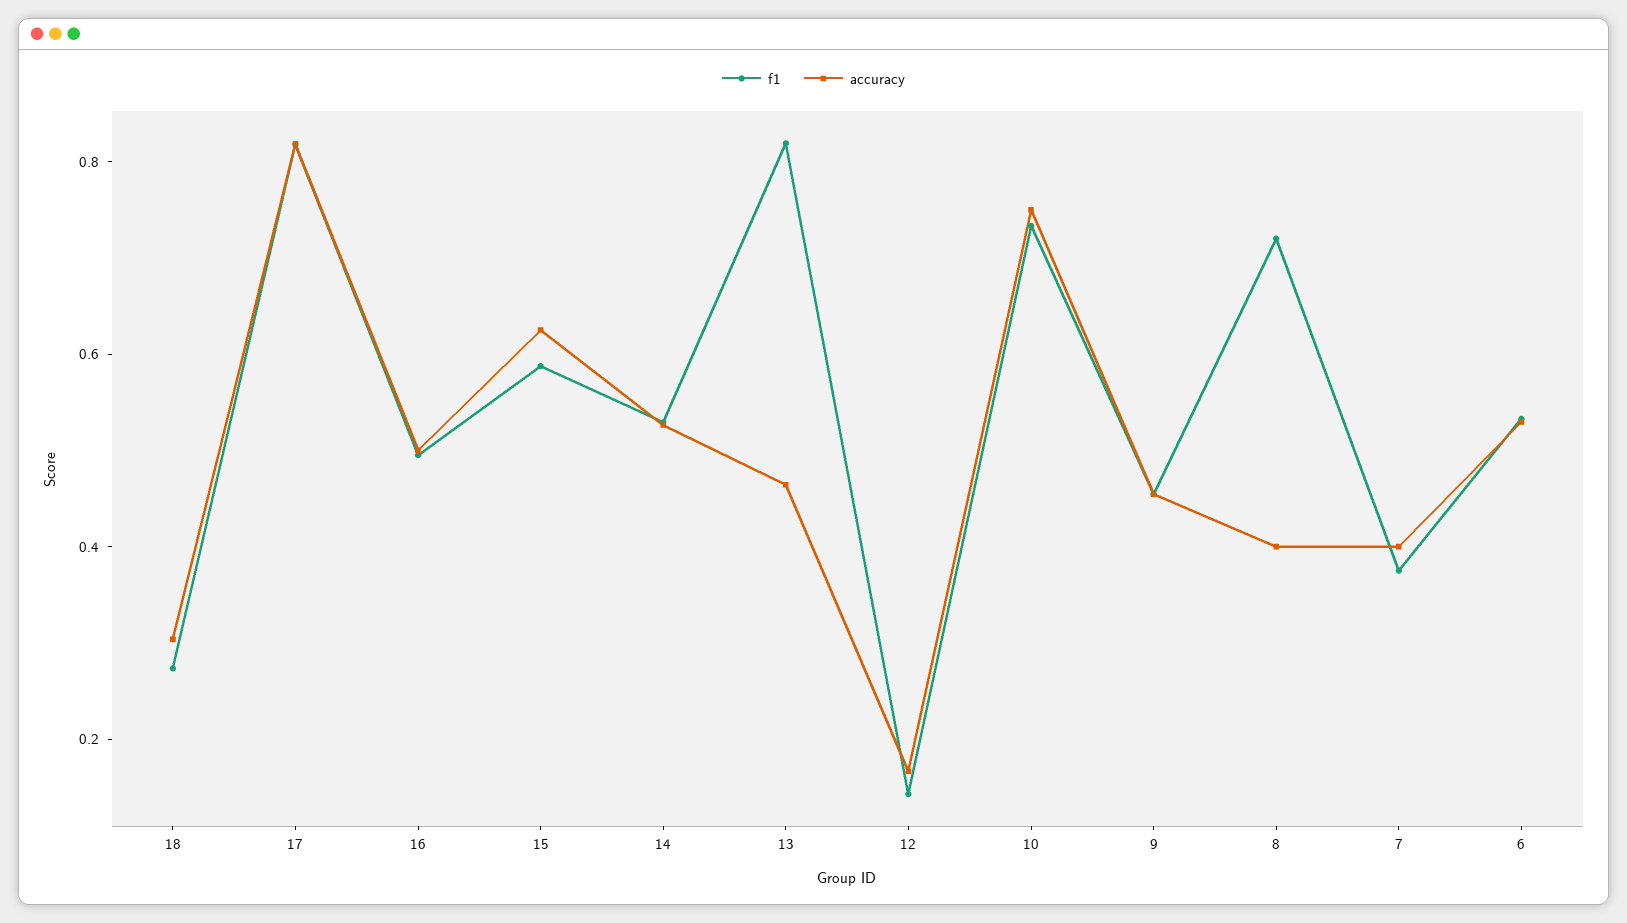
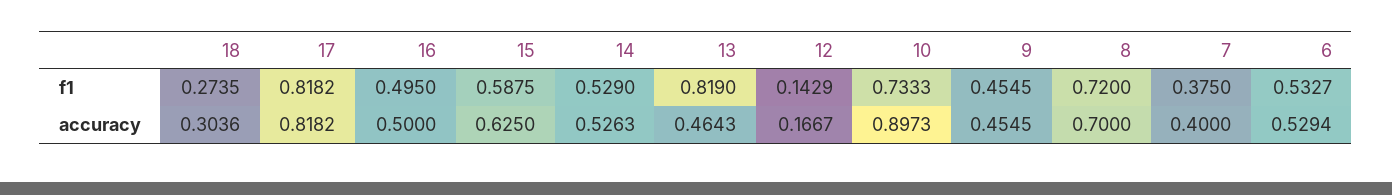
accuracy, 10: 0.75 -> 0.8973
accuracy, 8: 0.4 -> 0.7

